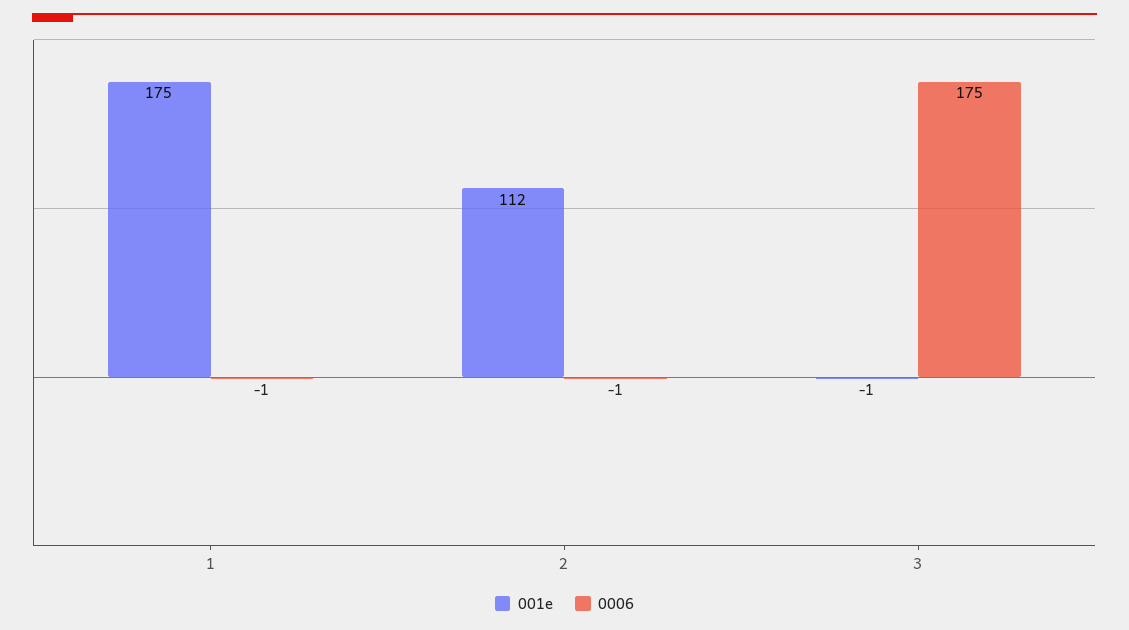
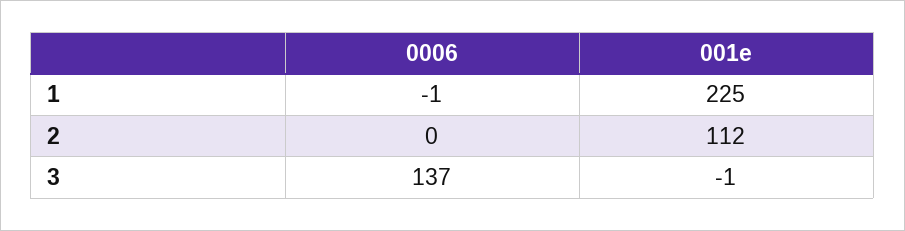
001e, 1: 175 -> 225
0006, 2: -1 -> 0
0006, 3: 175 -> 137

